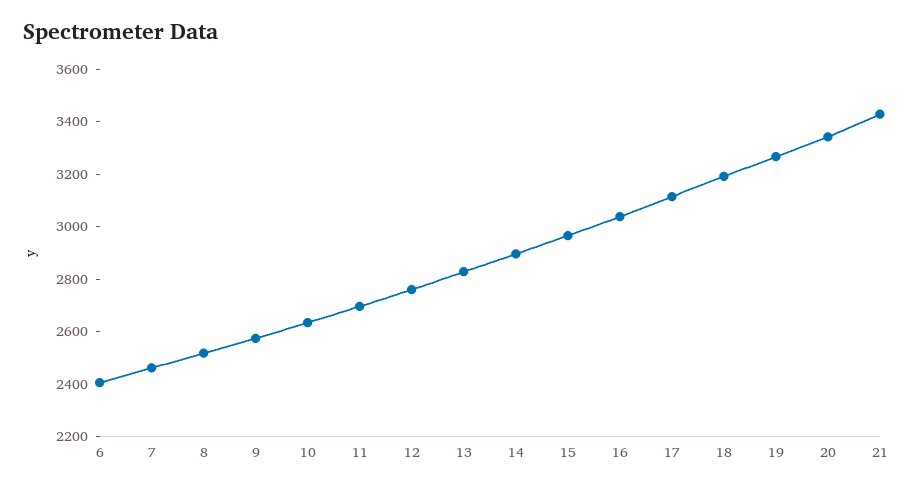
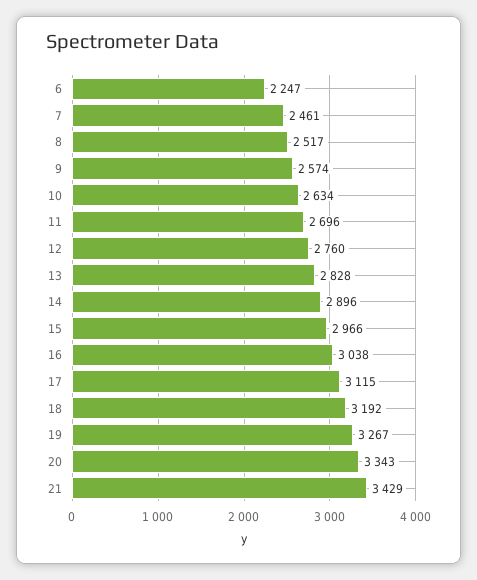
6: 2400 -> 2247

